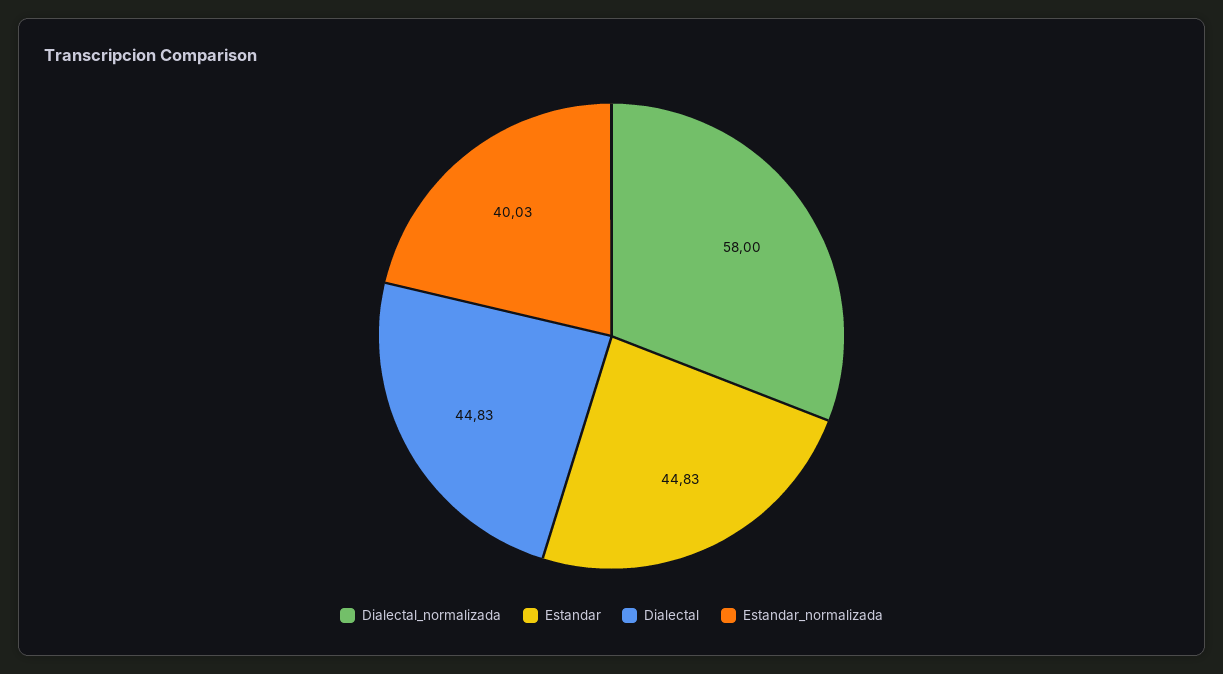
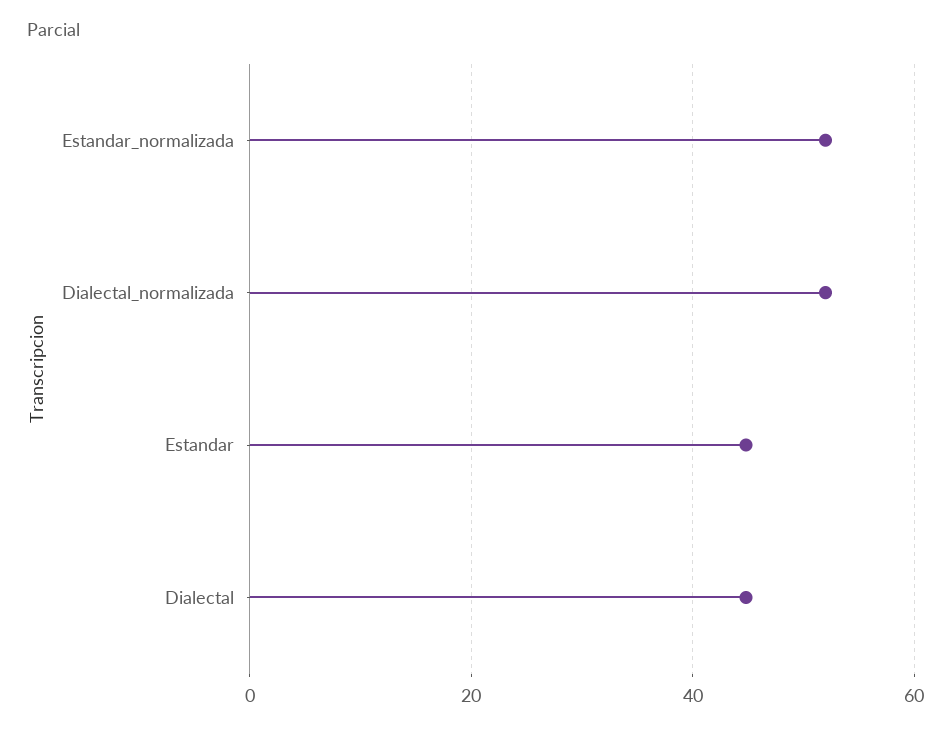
Dialectal_normalizada: 58 -> 52
Estandar_normalizada: 40.03 -> 52

